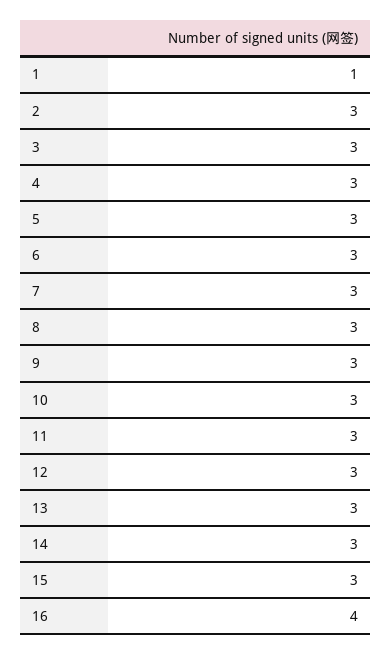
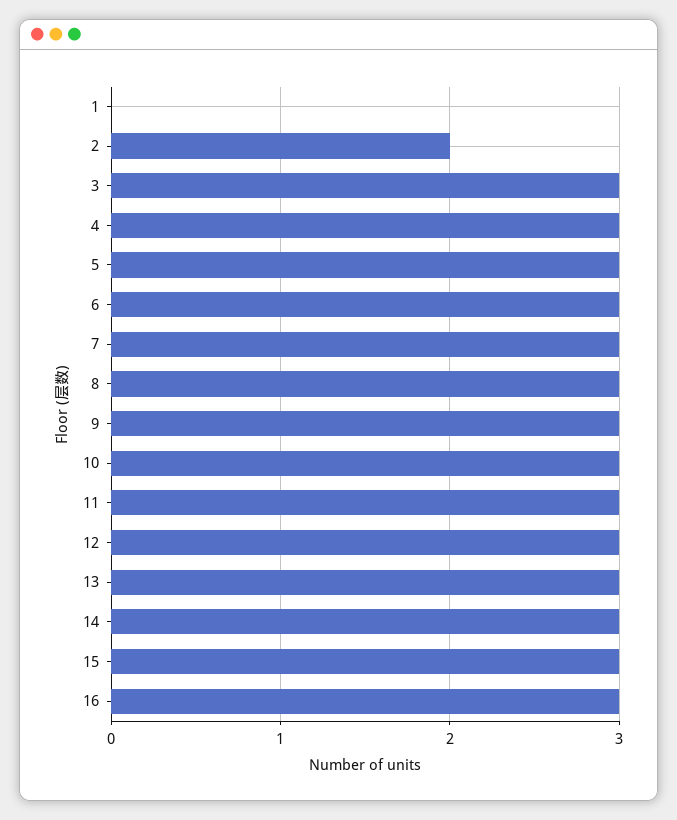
1: 1 -> 0
2: 3 -> 2
16: 4 -> 3

